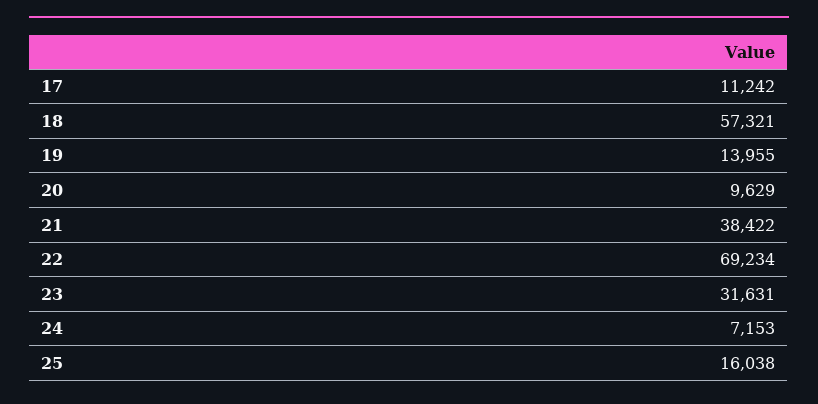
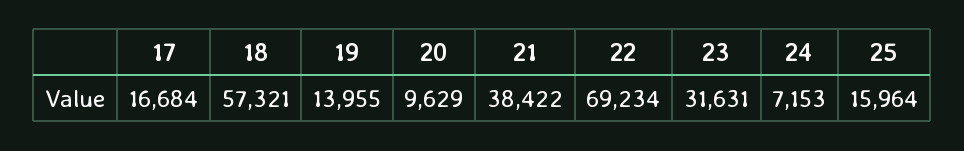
17: 11242 -> 16684
25: 16038 -> 15964

